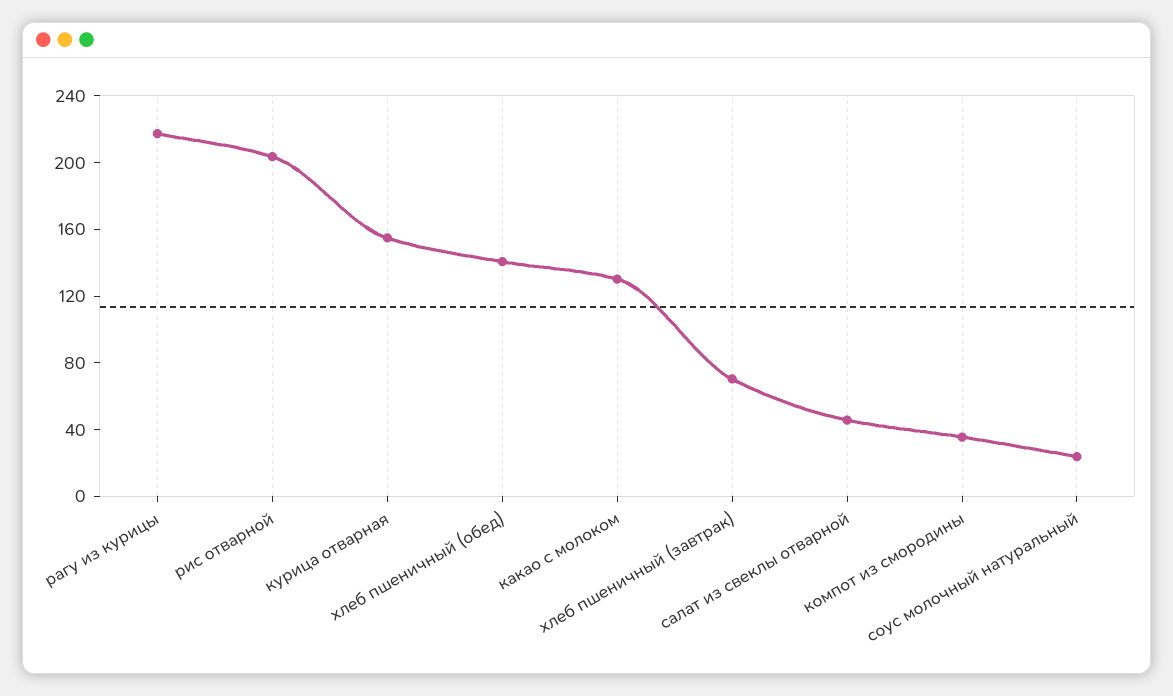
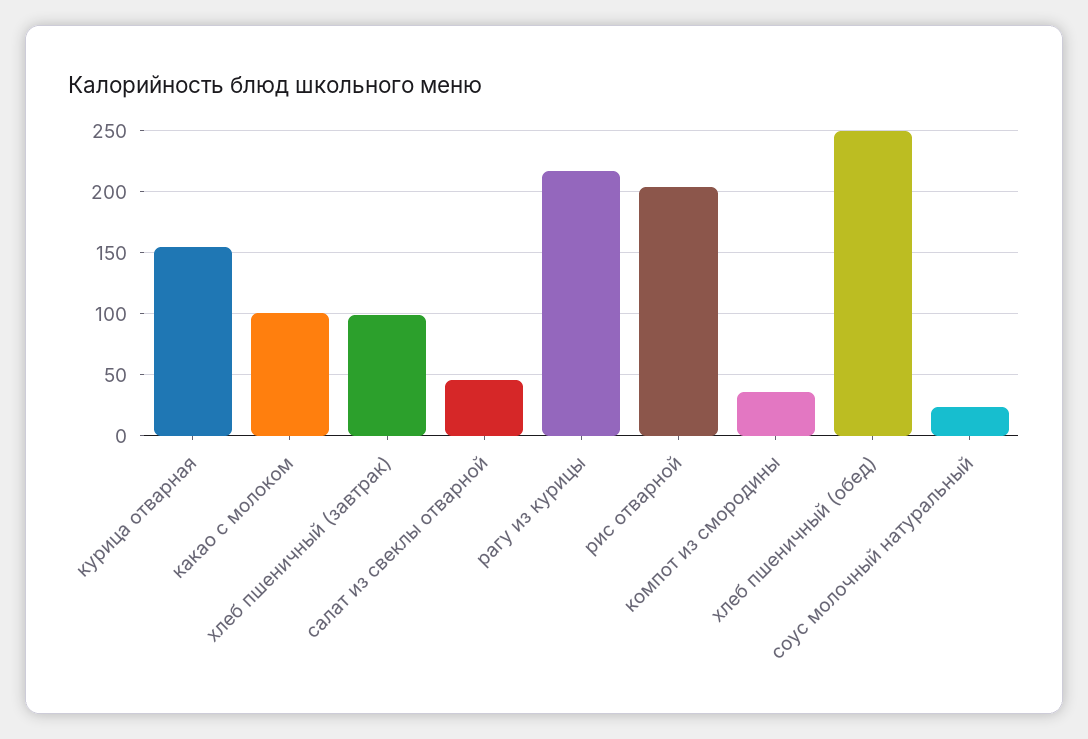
хлеб пшеничный (обед): 140 -> 250
какао с молоком: 130 -> 100
хлеб пшеничный (завтрак): 70 -> 100

